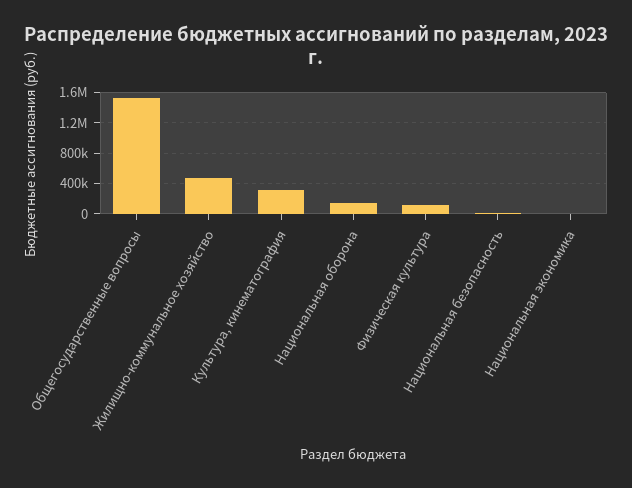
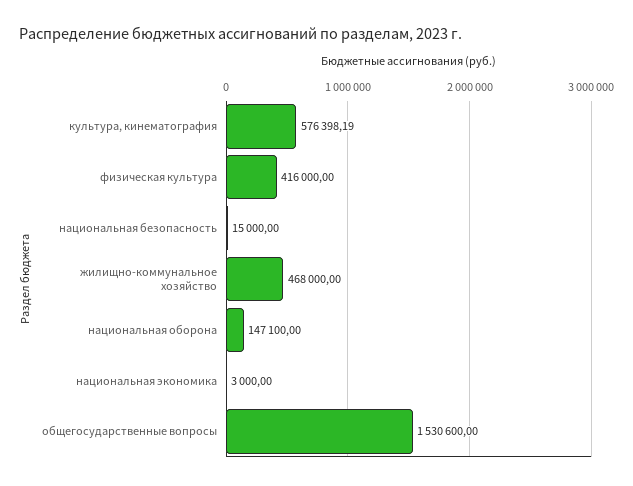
Культура, кинематография: 300000 -> 576398.19
Физическая культура: 100000 -> 416000

